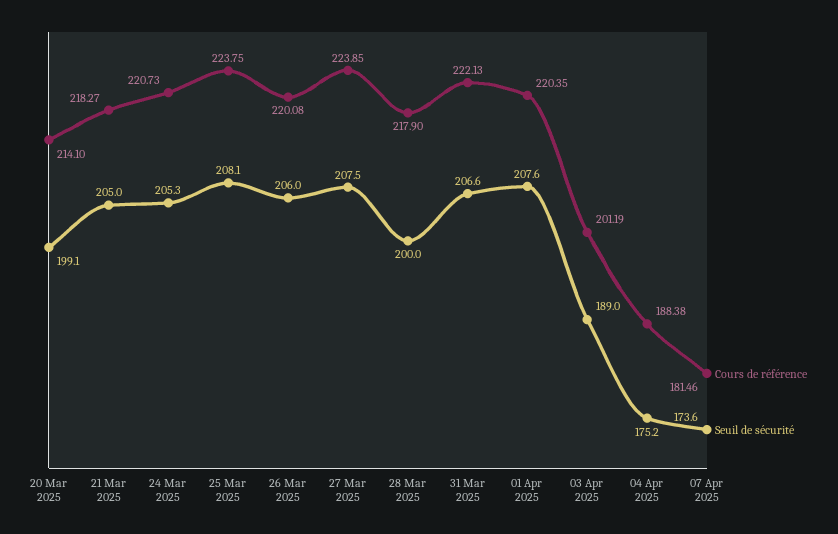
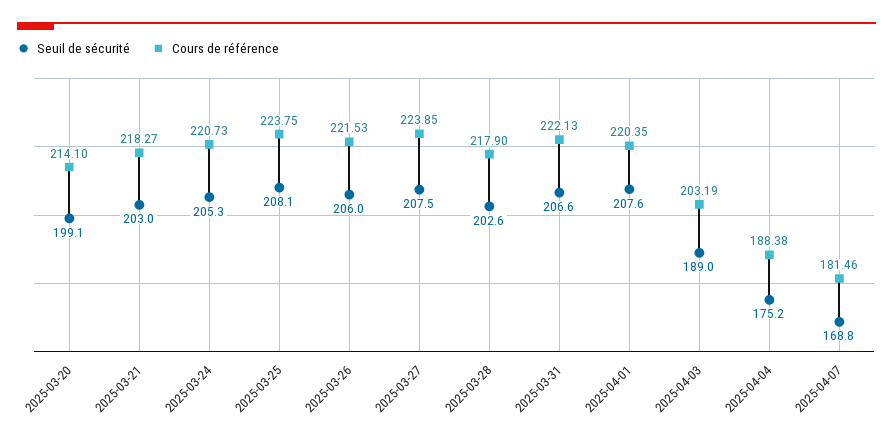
Seuil de sécurité, 21 Mar 2025: 205 -> 203
Cours de référence, 26 Mar 2025: 220.08 -> 221.53
Seuil de sécurité, 28 Mar 2025: 200 -> 202.6
Cours de référence, 03 Apr 2025: 201.19 -> 203.19
Seuil de sécurité, 07 Apr 2025: 173.6 -> 168.8

